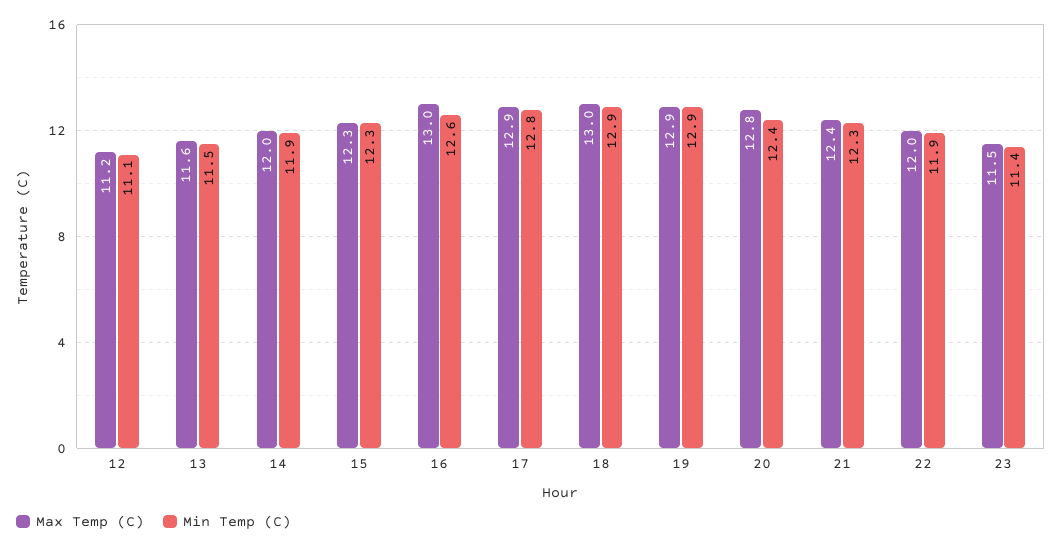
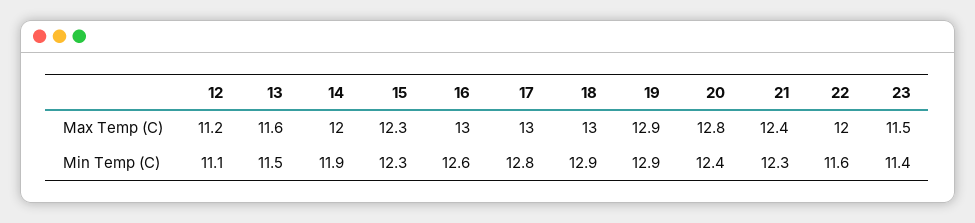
Max Temp (C), 17: 12.9 -> 13
Min Temp (C), 22: 11.9 -> 11.6

